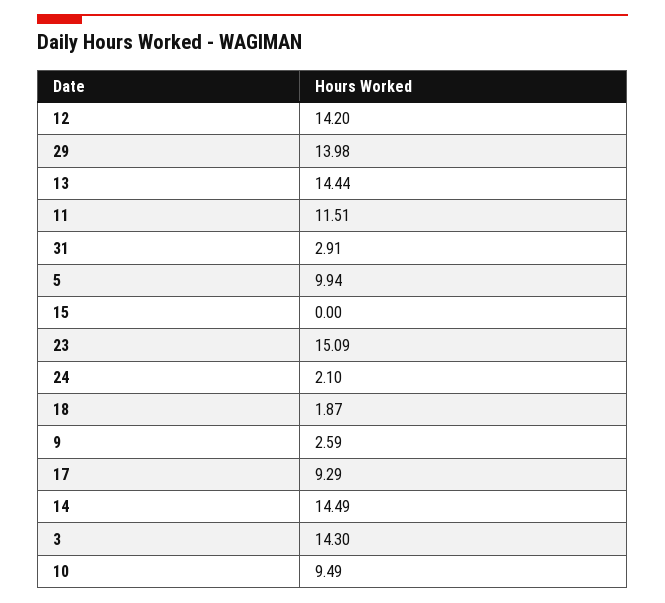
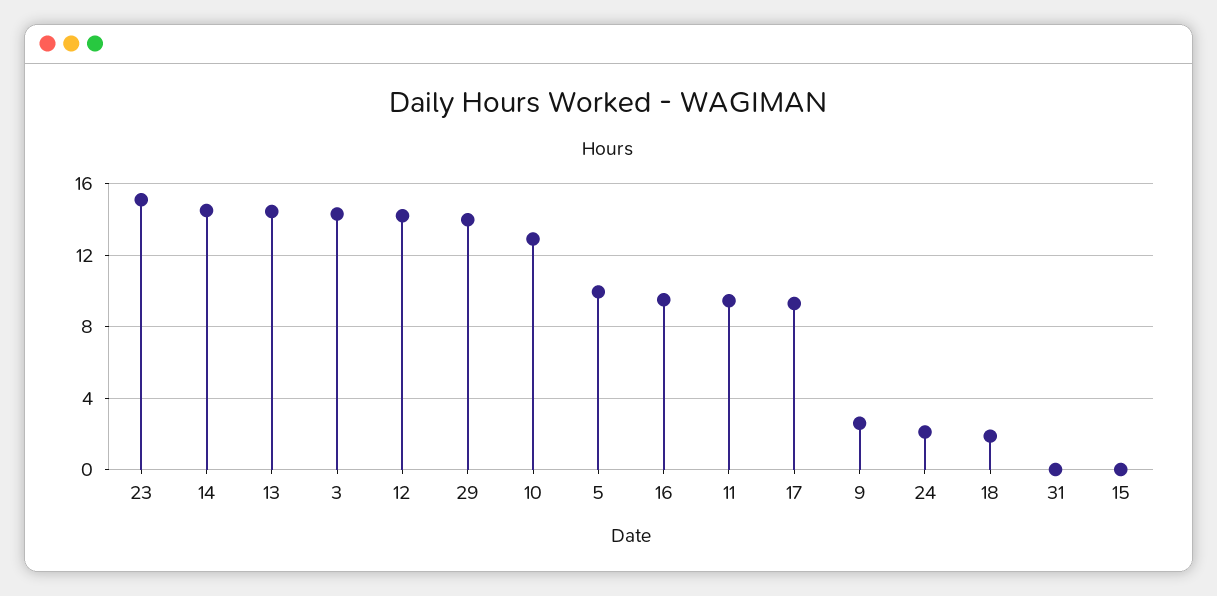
11: 11.51 -> 9.5
31: 2.91 -> 0
10: 9.49 -> 13
16: none -> 9.5

